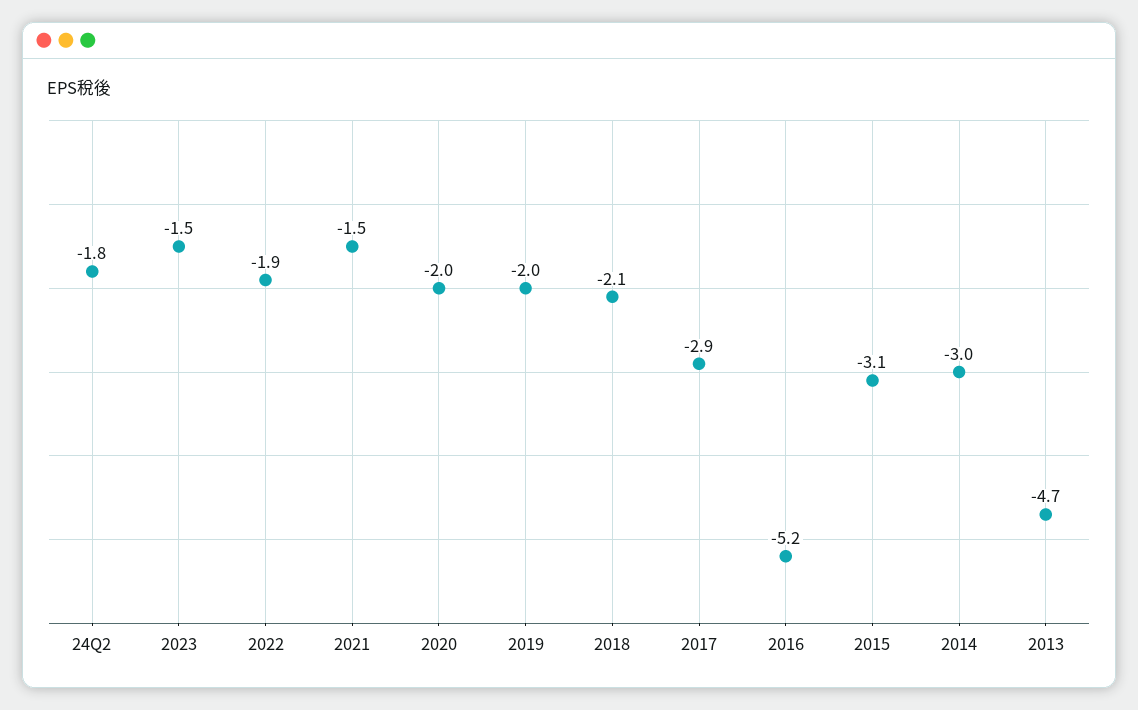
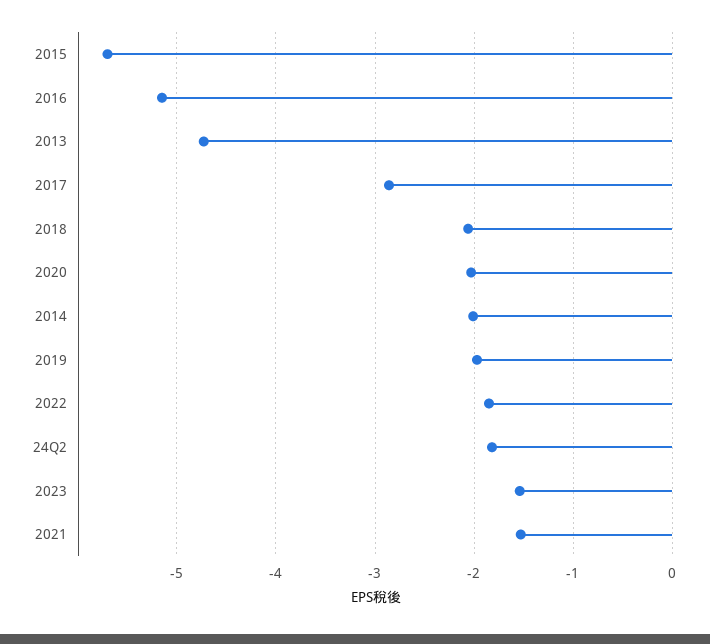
2015: -3.1 -> -5.7
2014: -3 -> -2

